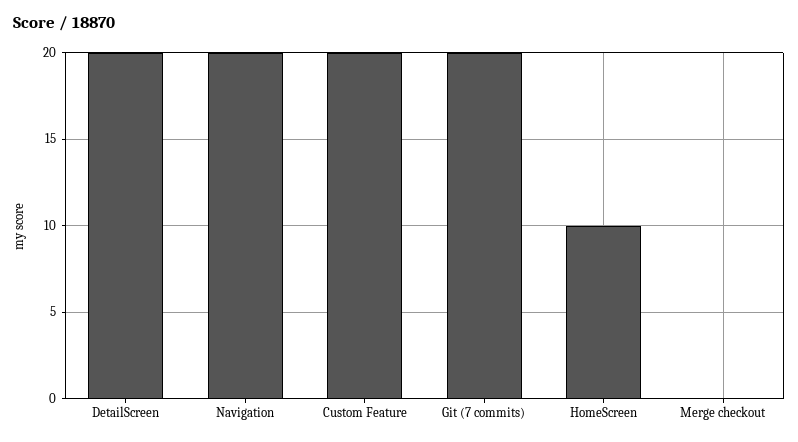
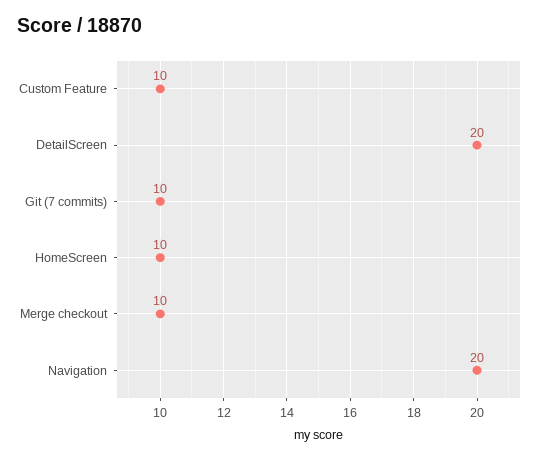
Custom Feature: 20 -> 10
Git (7 commits): 20 -> 10
Merge checkout: 0 -> 10

